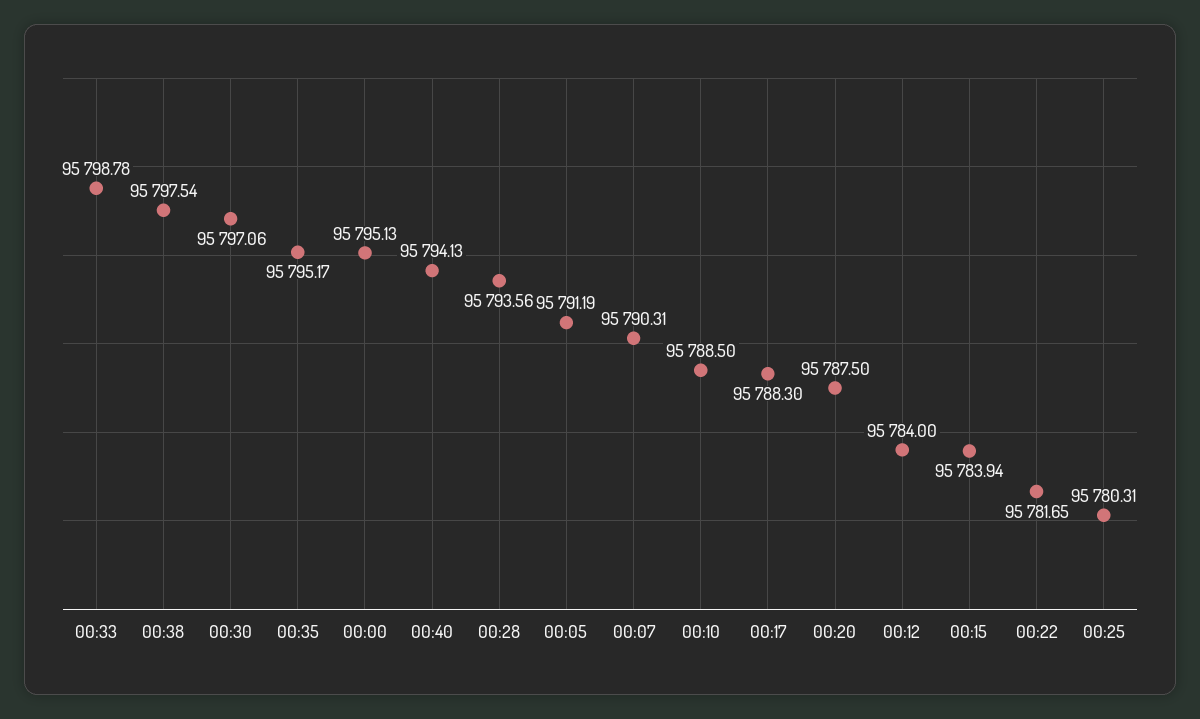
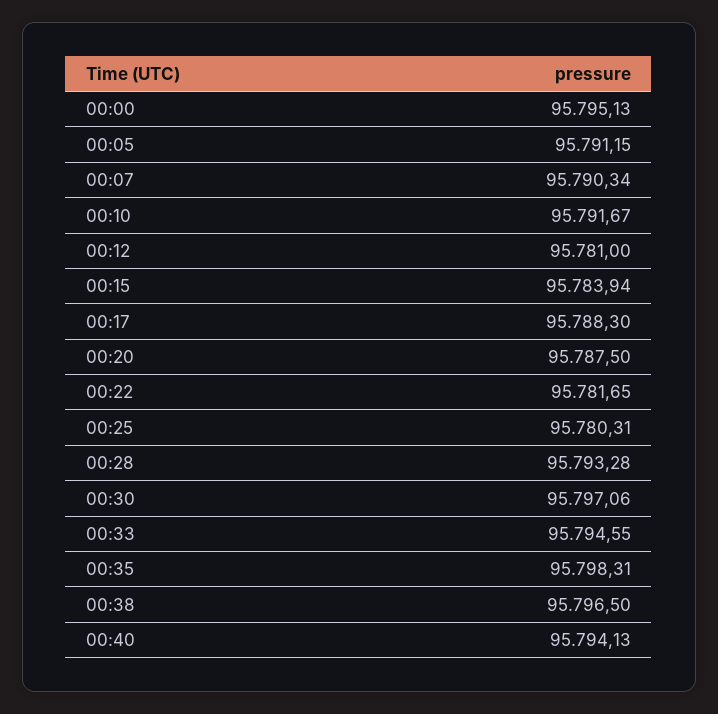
00:33: 95798.78 -> 95794.55
00:38: 95797.54 -> 95796.5
00:35: 95795.17 -> 95798.31
00:28: 95793.56 -> 95793.28
00:05: 95791.19 -> 95791.15
00:07: 95790.31 -> 95790.34
00:10: 95788.5 -> 95791.67
00:12: 95784 -> 95781

